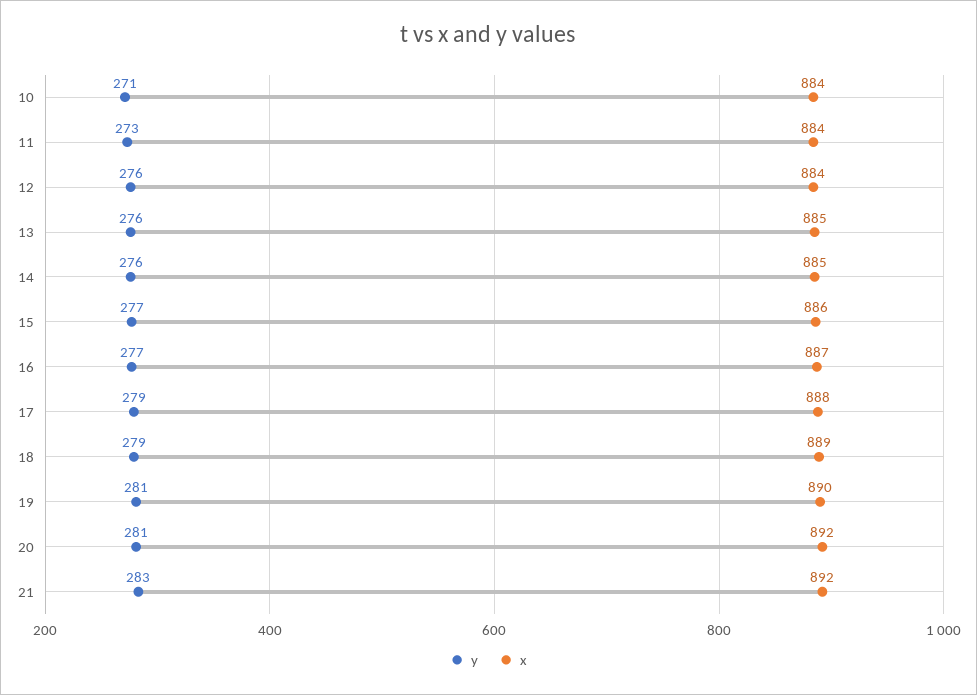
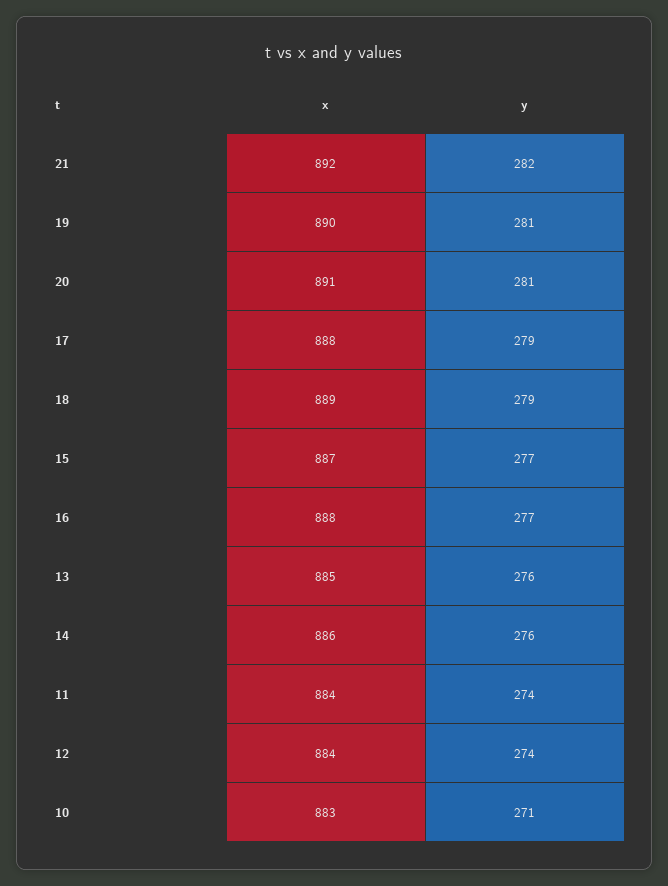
x, 10: 884 -> 883
y, 11: 273 -> 274
y, 12: 276 -> 274
x, 14: 885 -> 886
x, 15: 886 -> 887
x, 16: 887 -> 888
x, 20: 892 -> 891
y, 21: 283 -> 282

